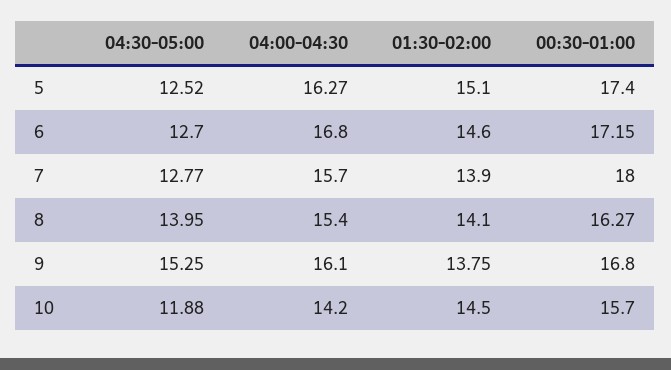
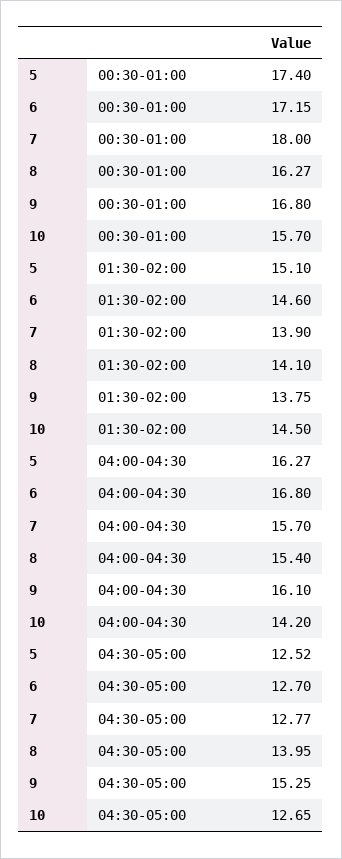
04:30-05:00, 10: 11.88 -> 12.65

